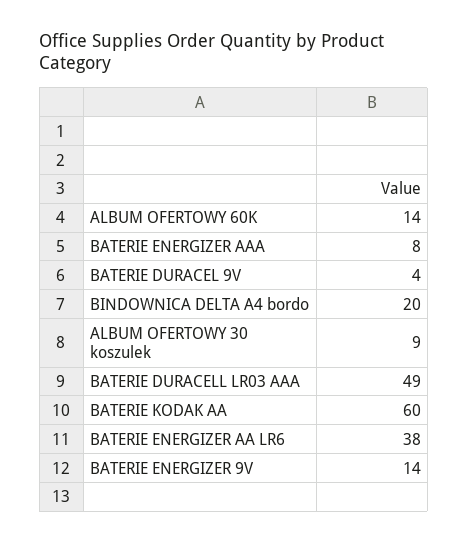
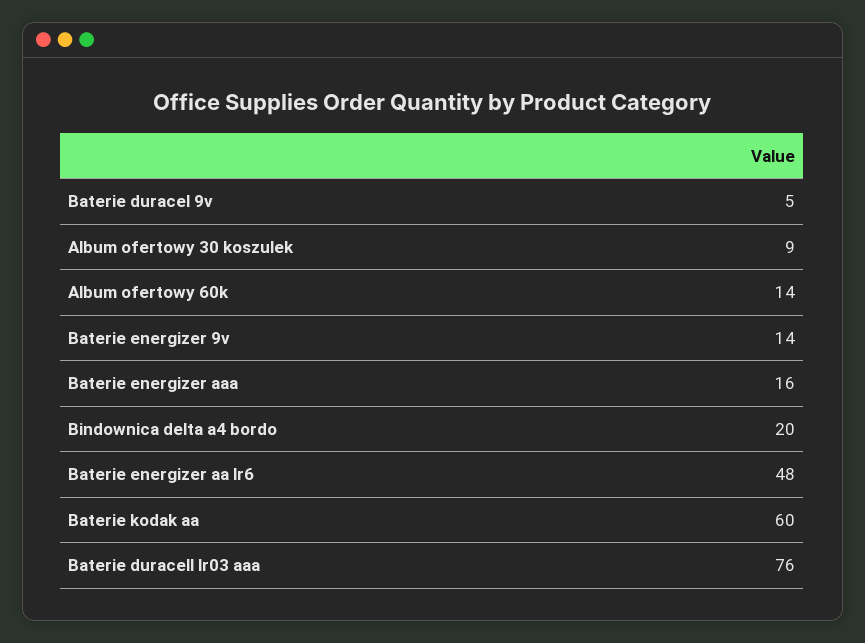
BATERIE ENERGIZER AAA: 8 -> 16
BATERIE DURACEL 9V: 4 -> 5
BATERIE DURACELL LR03 AAA: 49 -> 76
BATERIE ENERGIZER AA LR6: 38 -> 48

